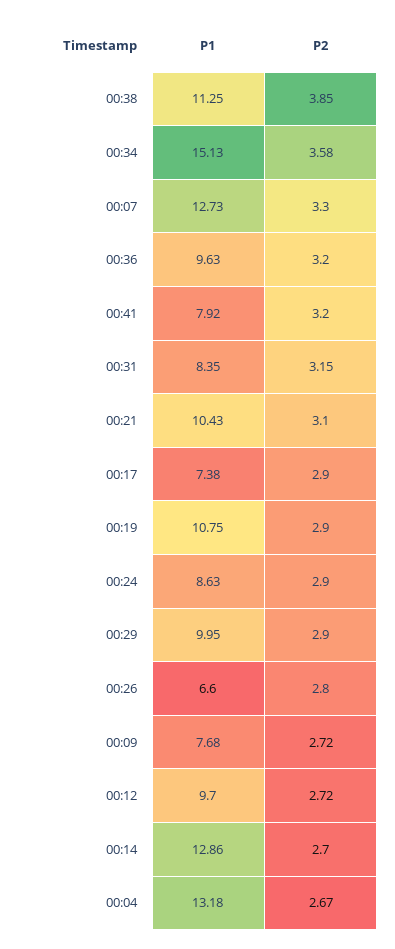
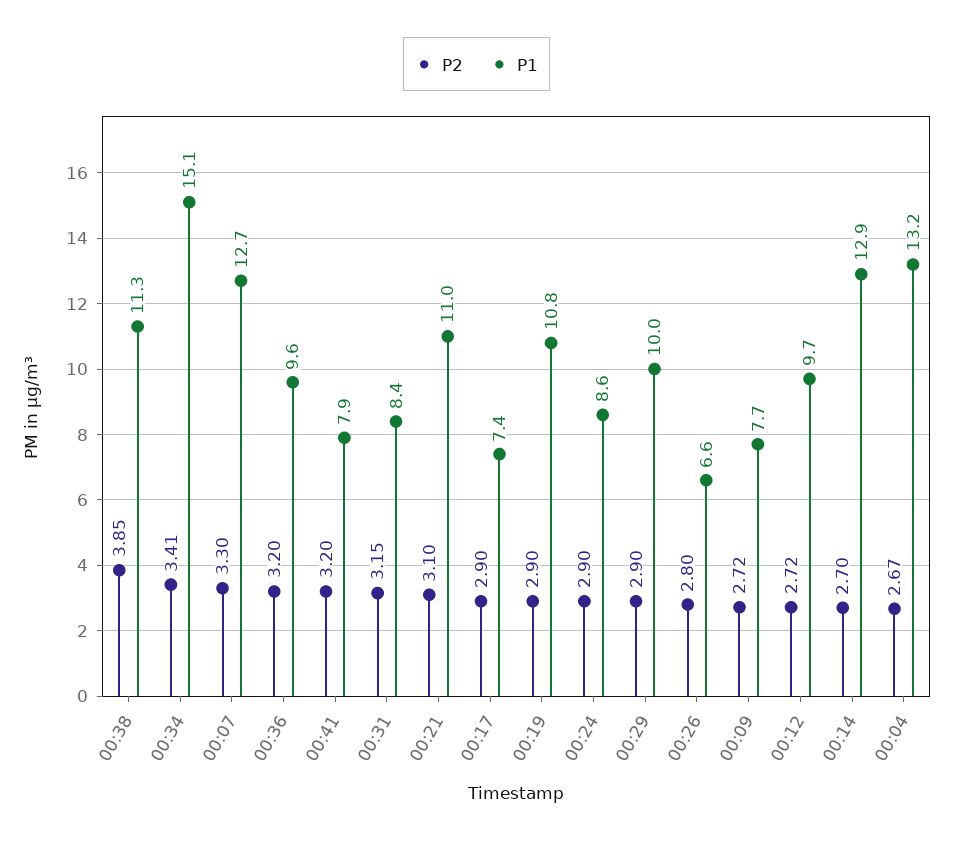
P2, 00:34: 3.58 -> 3.41
P1, 00:21: 10.43 -> 11

